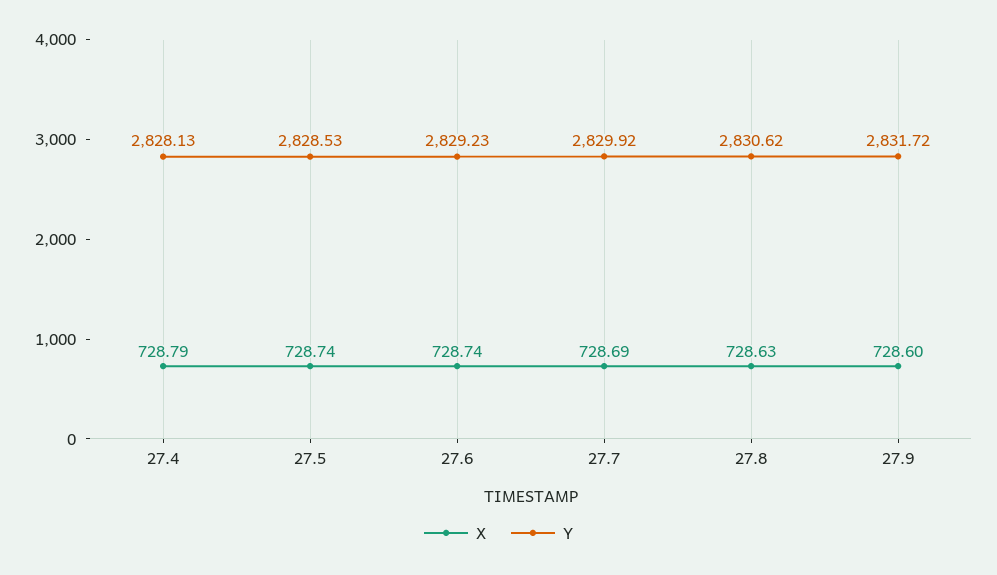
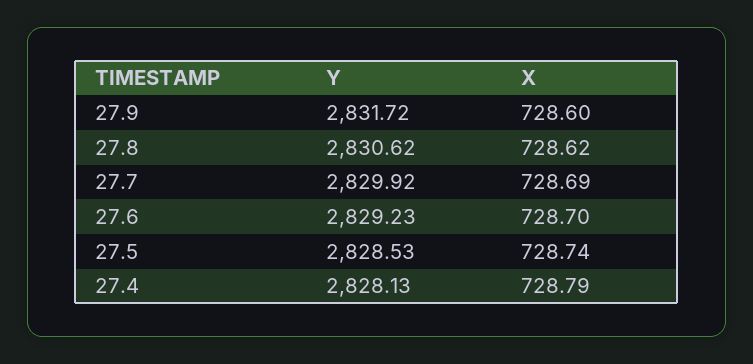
X, 27.6: 728.74 -> 728.7
X, 27.8: 728.63 -> 728.62

